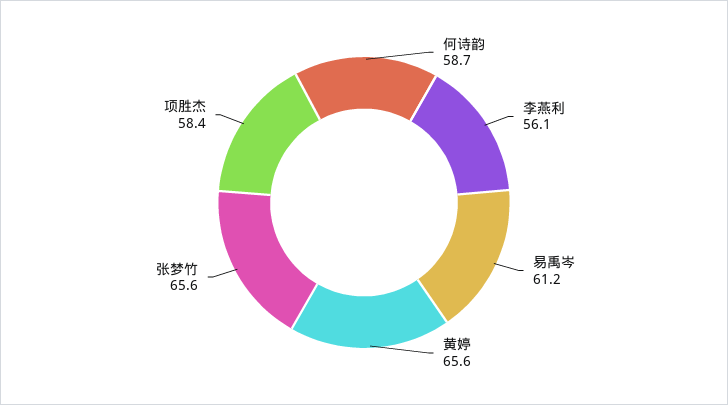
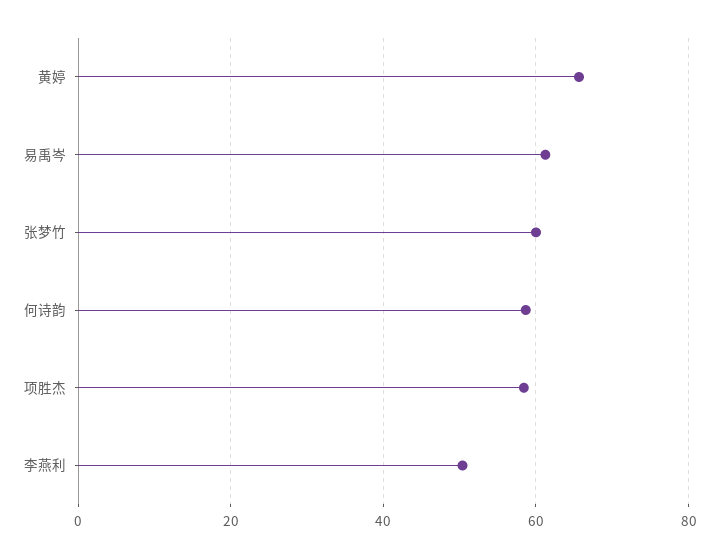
李燕利: 56.1 -> 50
张梦竹: 65.6 -> 60

